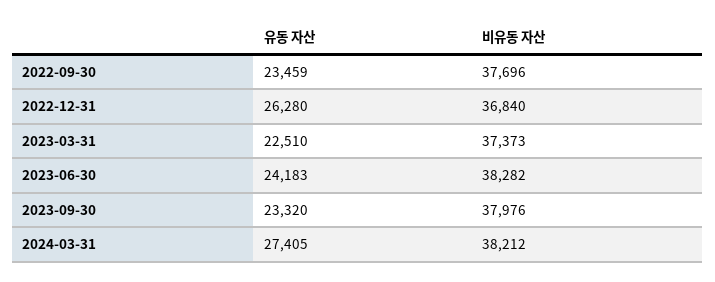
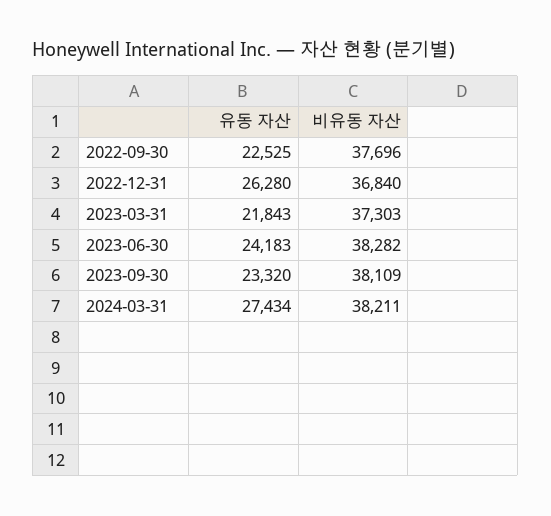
유동 자산, 2022-09-30: 23459 -> 22525
유동 자산, 2023-03-31: 22510 -> 21843
비유동 자산, 2023-03-31: 37373 -> 37303
비유동 자산, 2023-09-30: 37976 -> 38109
유동 자산, 2024-03-31: 27405 -> 27434
비유동 자산, 2024-03-31: 38212 -> 38211

